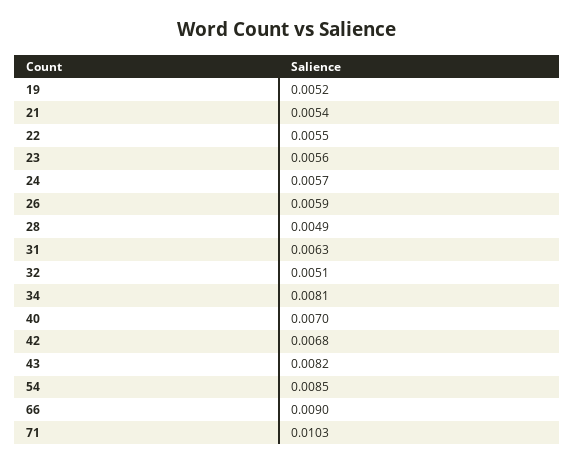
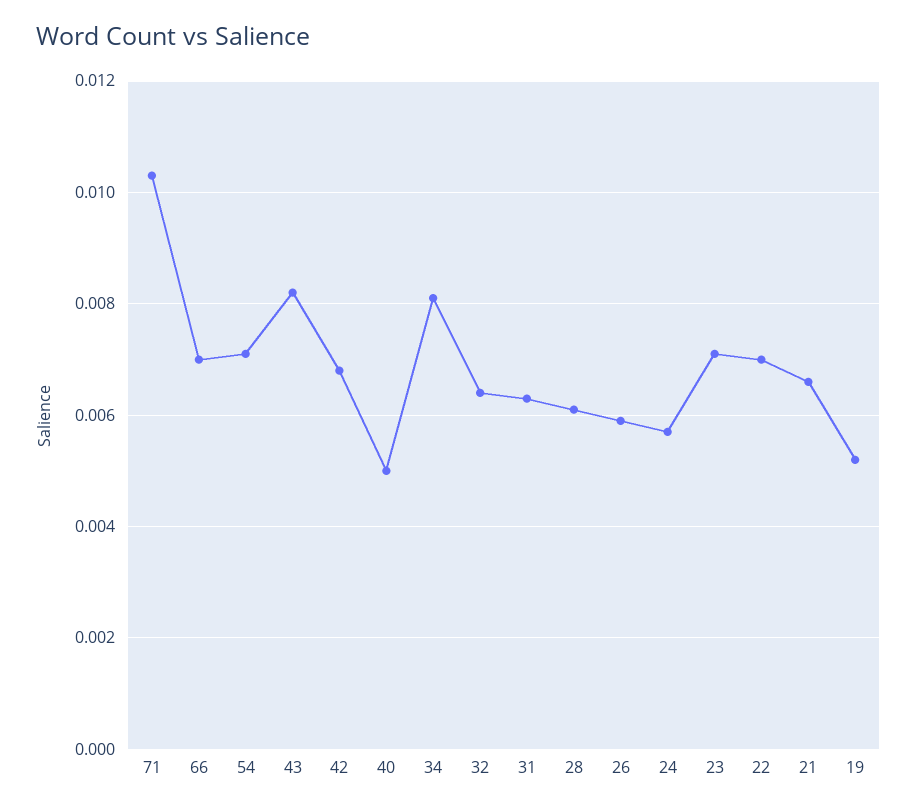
21: 0.0054 -> 0.0065
22: 0.0055 -> 0.007
23: 0.0056 -> 0.007
28: 0.0049 -> 0.006
32: 0.0051 -> 0.0065
40: 0.007 -> 0.005
54: 0.0085 -> 0.007
66: 0.009 -> 0.007

